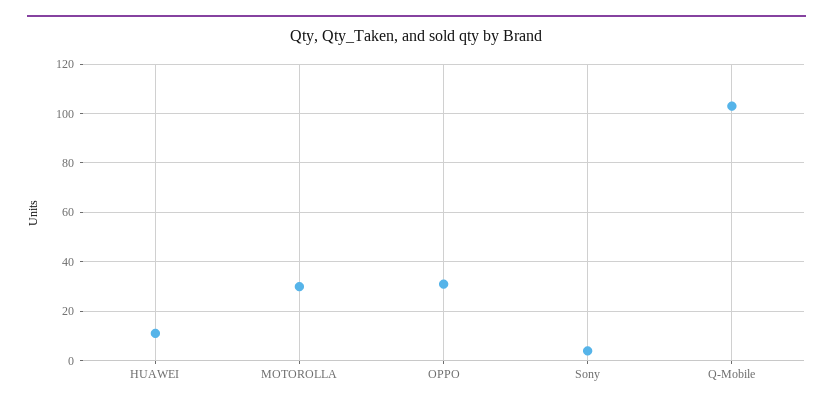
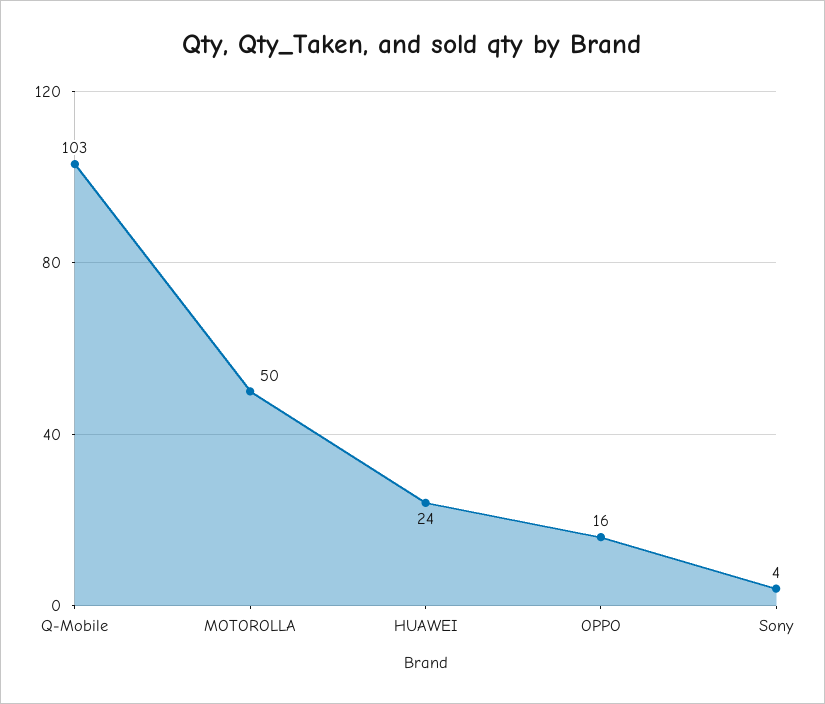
HUAWEI: 10 -> 24
MOTOROLLA: 30 -> 50
OPPO: 30 -> 16

